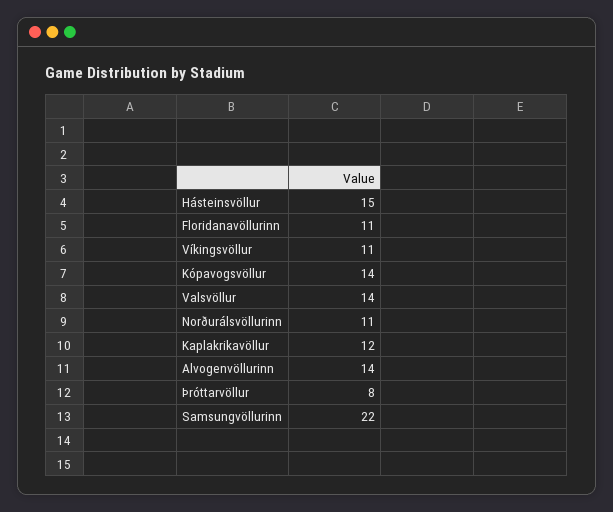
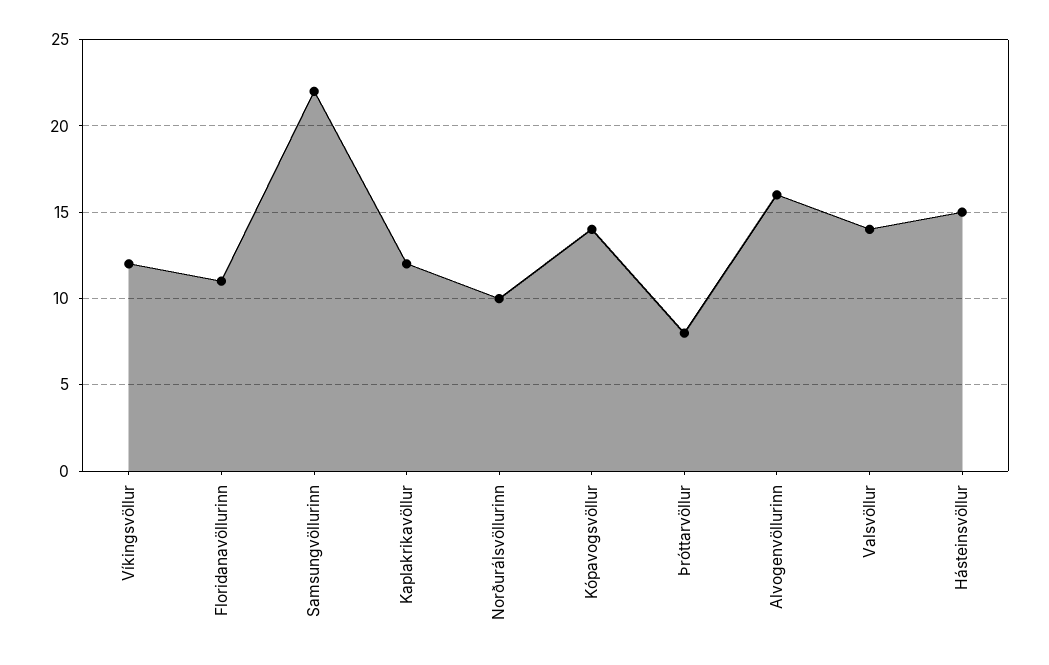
Víkingsvöllur: 11 -> 12
Norðurálsvöllurinn: 11 -> 10
Alvogenvöllurinn: 14 -> 16

